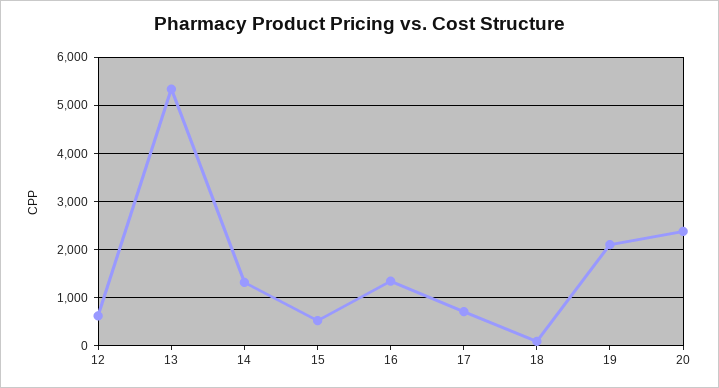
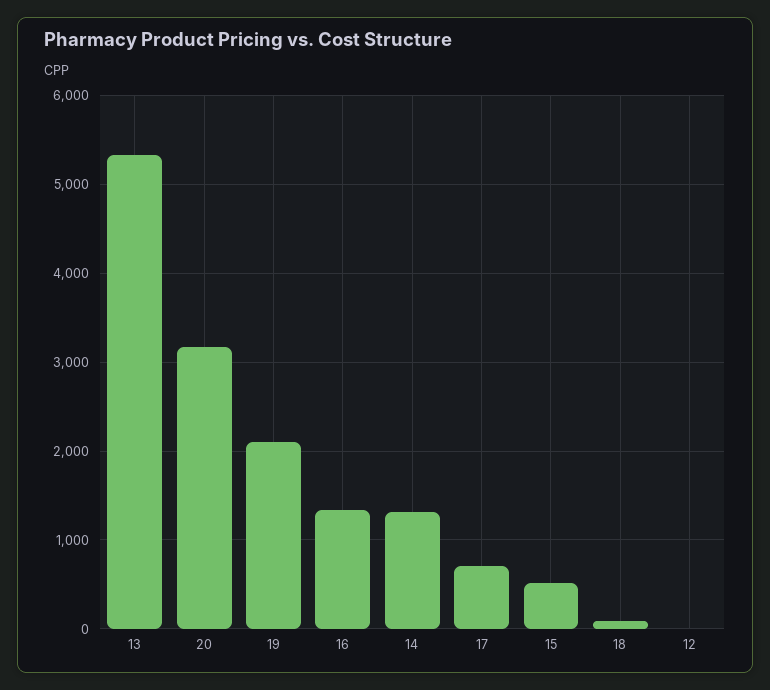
12: 600 -> 0
20: 2400 -> 3200

